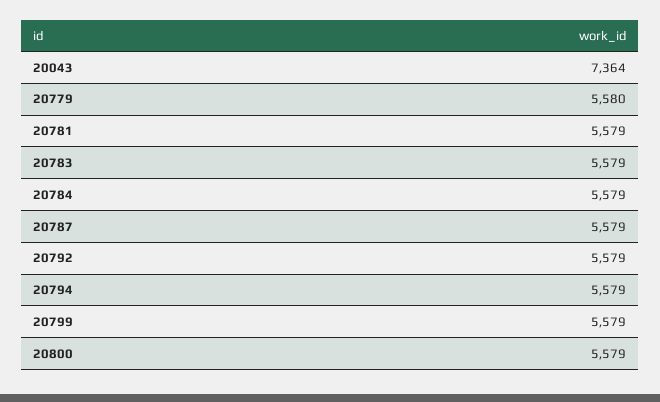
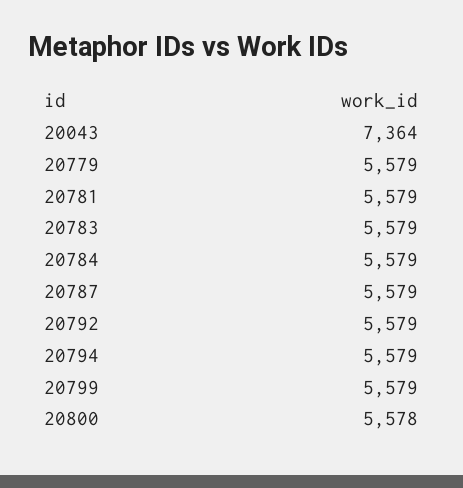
20779: 5580 -> 5579
20800: 5579 -> 5578

